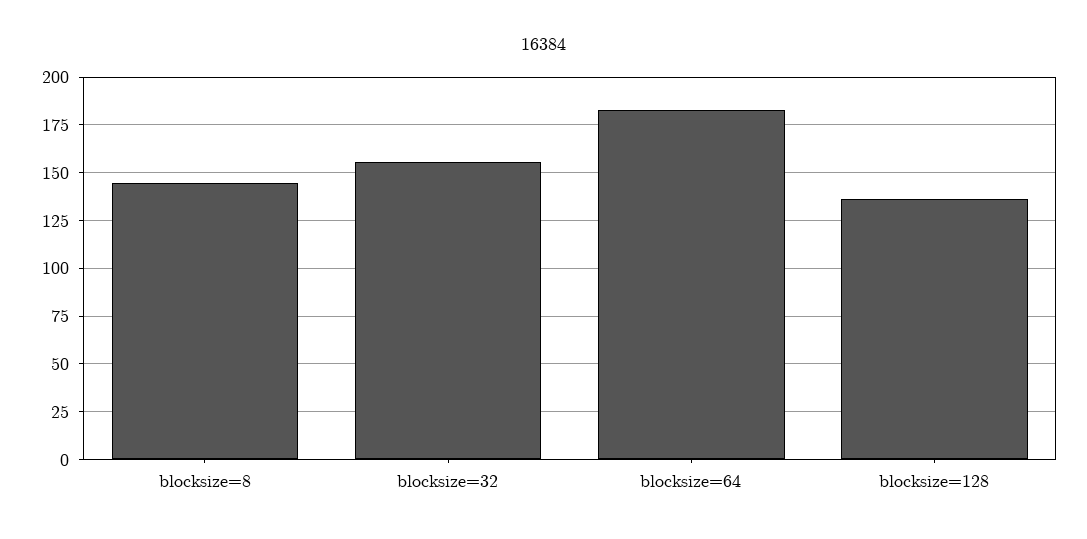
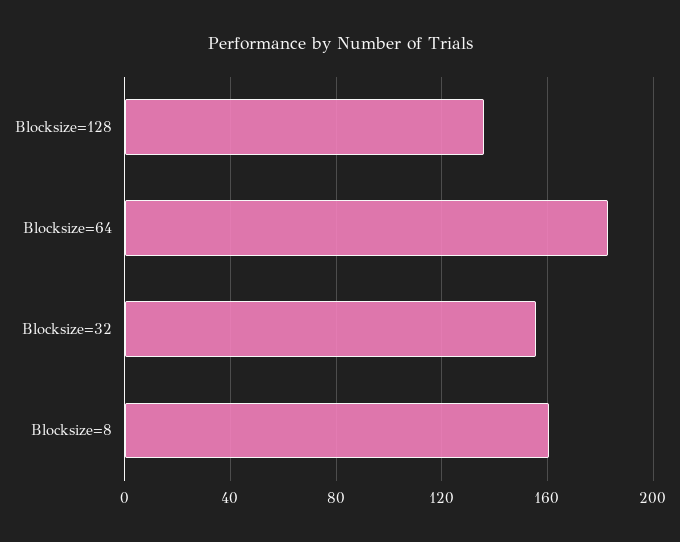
blocksize=8: 145 -> 160

